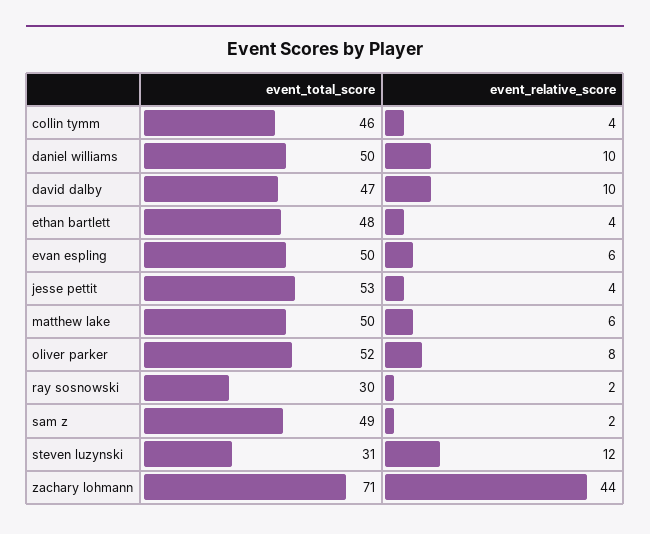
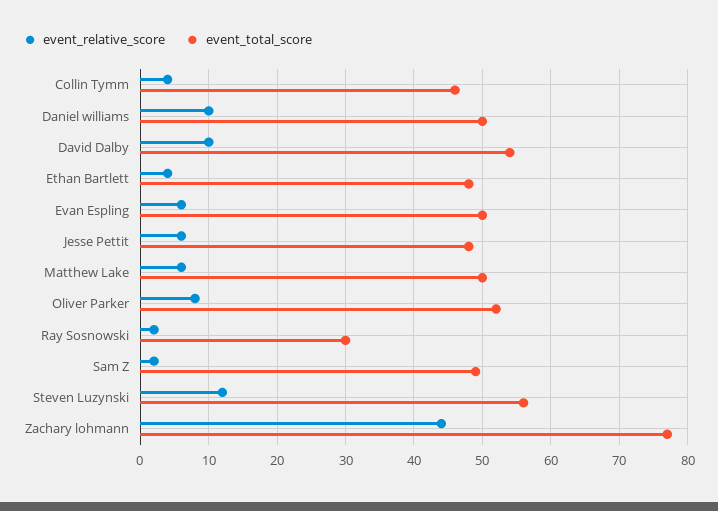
event_total_score, david dalby: 47 -> 54
event_total_score, jesse pettit: 53 -> 48
event_relative_score, jesse pettit: 4 -> 6
event_total_score, steven luzynski: 31 -> 56
event_total_score, zachary lohmann: 71 -> 77

